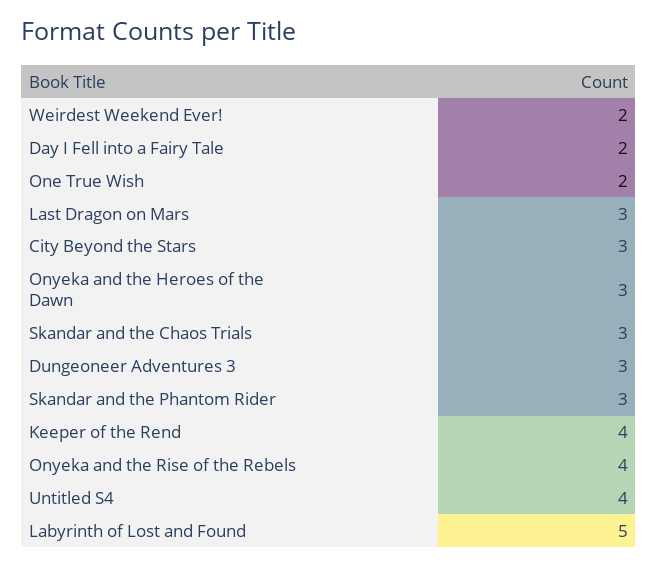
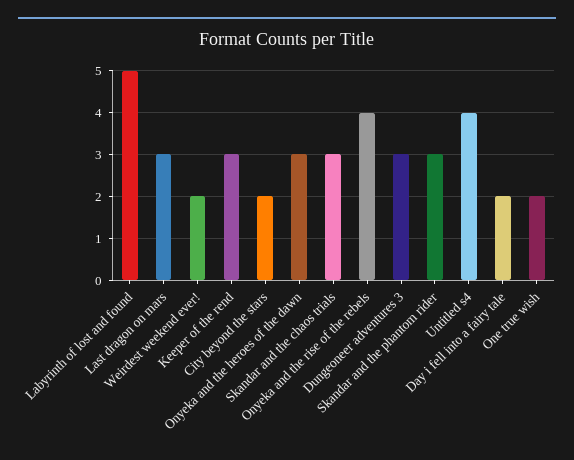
City Beyond the Stars: 3 -> 2
Keeper of the Rend: 4 -> 3

